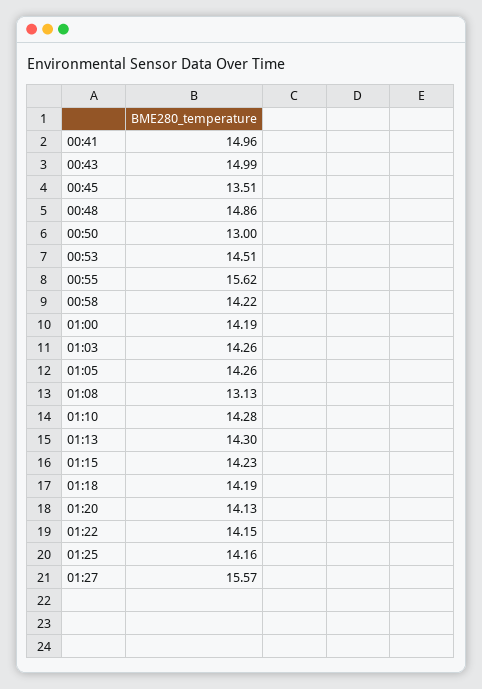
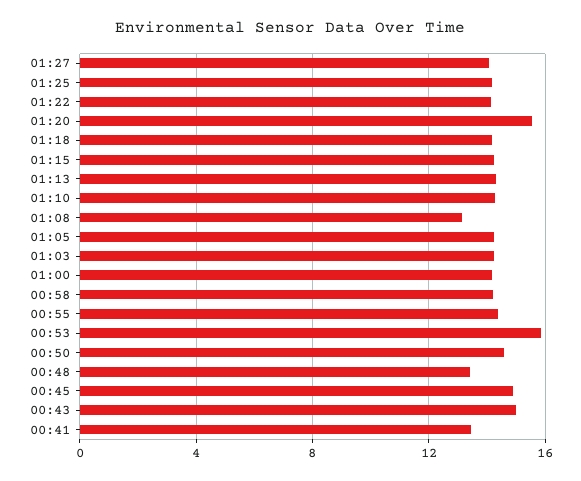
00:41: 14.96 -> 13.5
00:45: 13.51 -> 15
00:48: 14.86 -> 13.5
00:50: 13 -> 14.5
00:53: 14.51 -> 16
00:55: 15.62 -> 14.5
01:20: 14.13 -> 15.5
01:27: 15.57 -> 14

